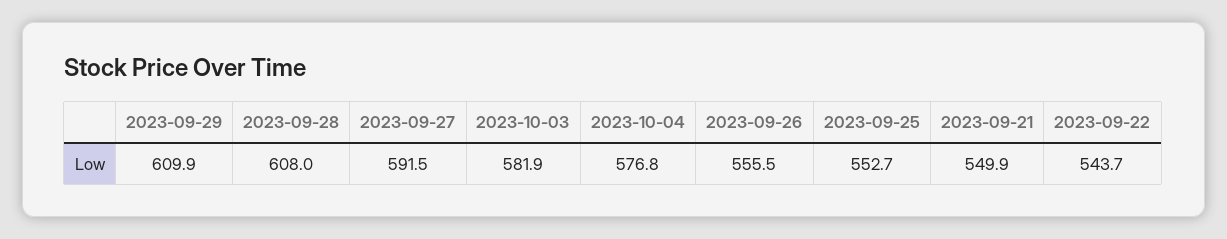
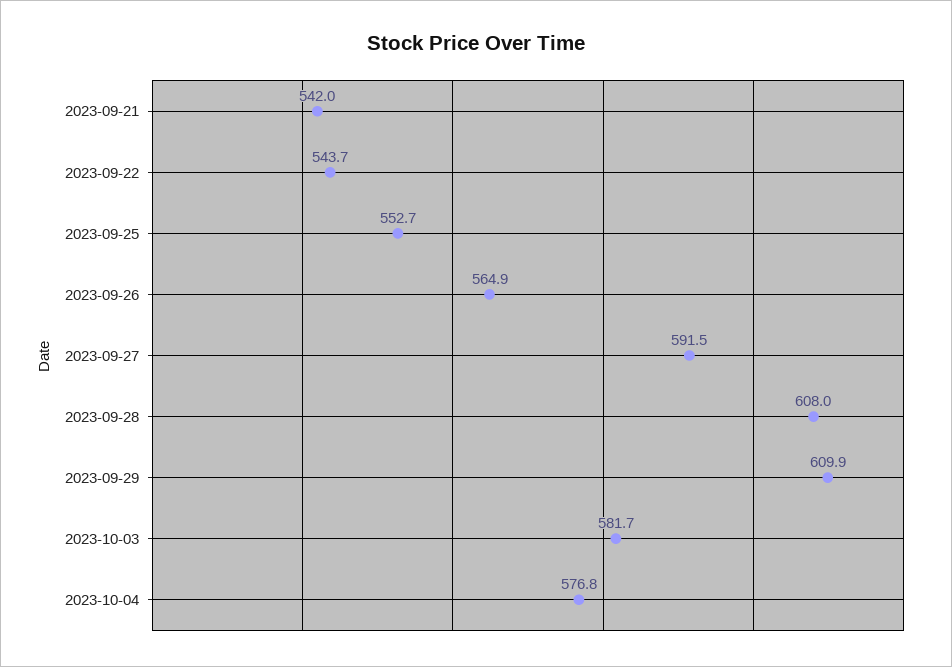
2023-10-03: 581.9 -> 581.7
2023-09-26: 555.5 -> 564.9
2023-09-21: 549.9 -> 542

